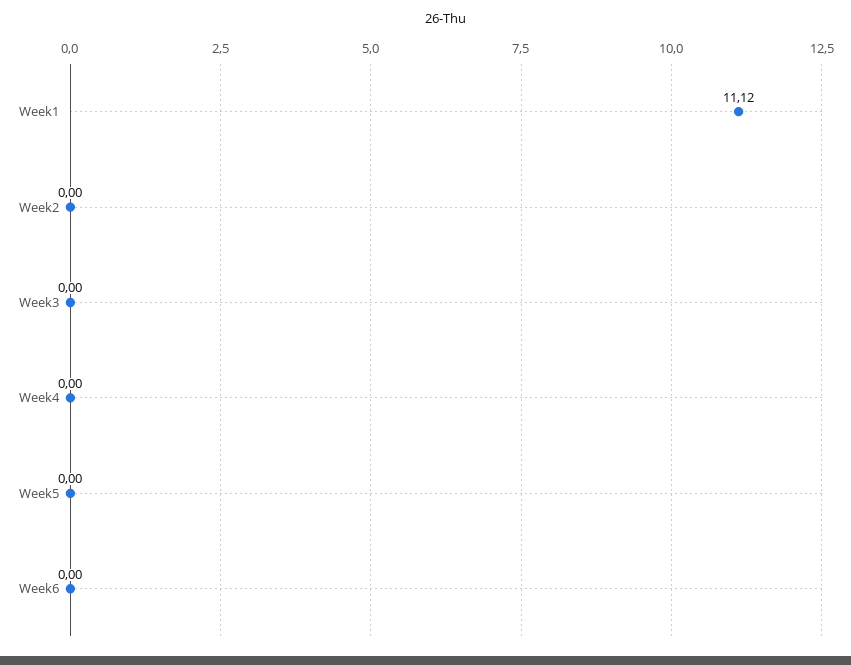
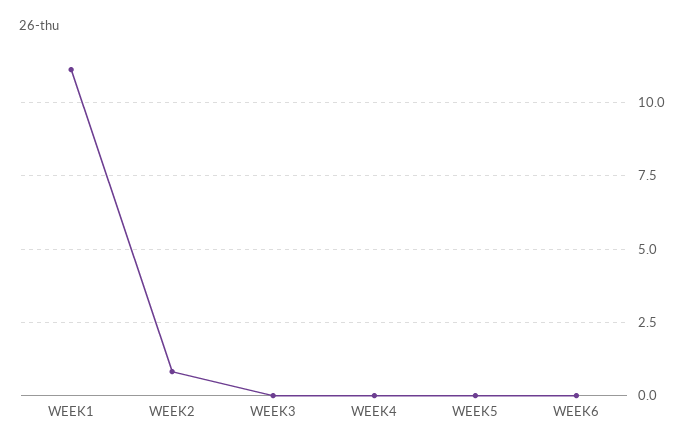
Week2: 0 -> 0.75

